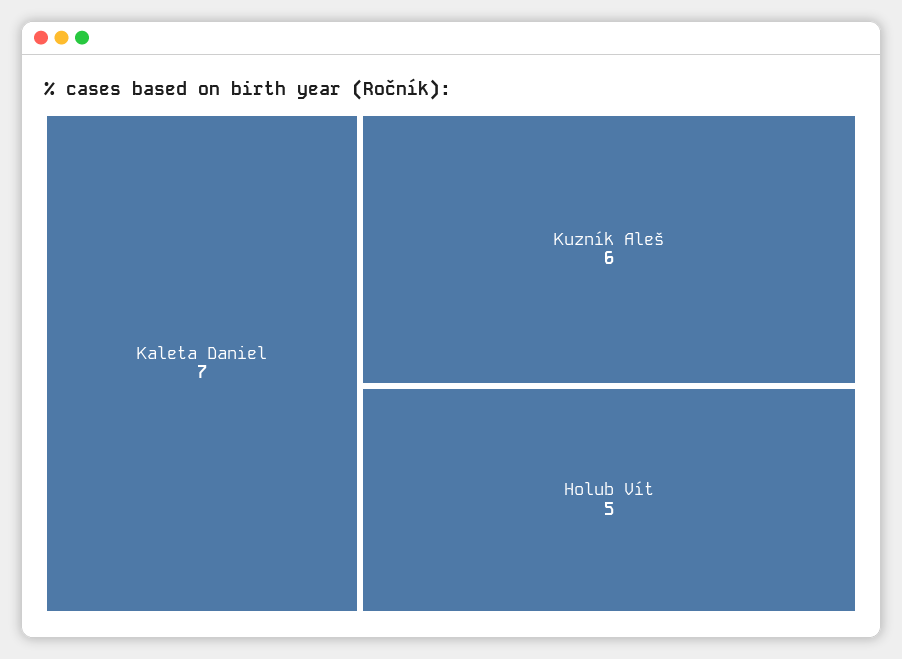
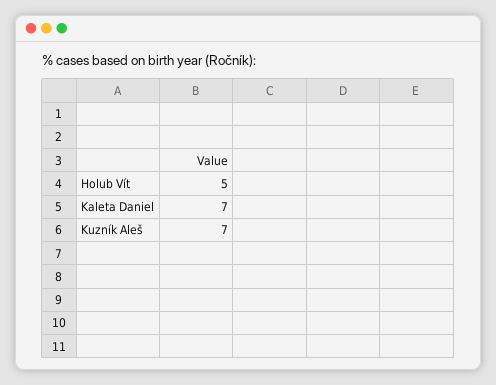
Kuzník Aleš: 6 -> 7

